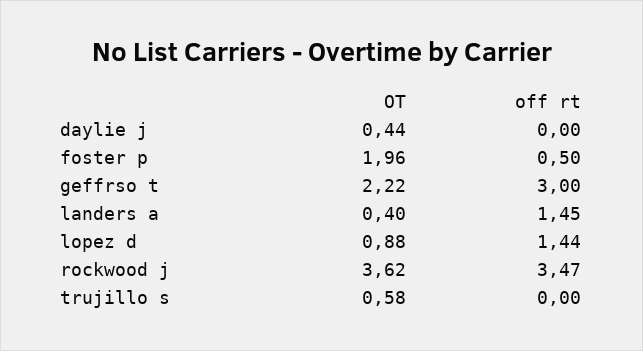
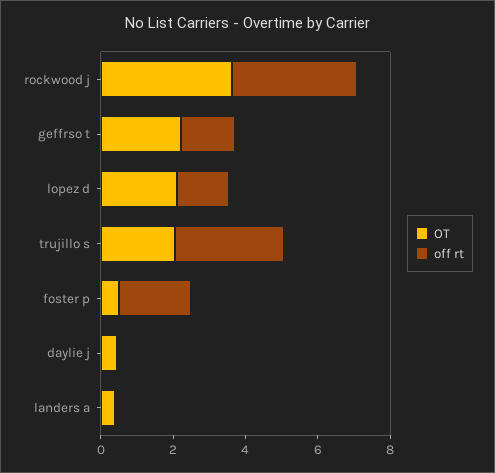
OT, foster p: 1.96 -> 0.5
off rt, foster p: 0.5 -> 2
off rt, geffrso t: 3 -> 1.5
off rt, landers a: 1.45 -> 0
OT, lopez d: 0.88 -> 2
OT, trujillo s: 0.58 -> 2
off rt, trujillo s: 0 -> 3

